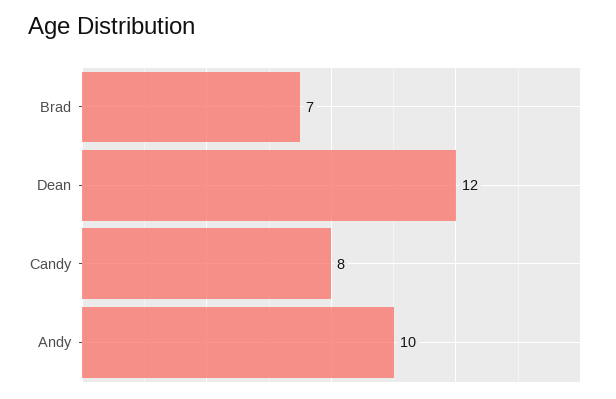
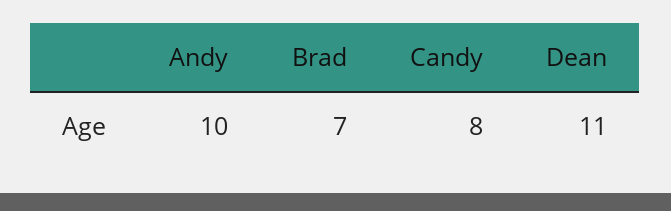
Dean: 12 -> 11

